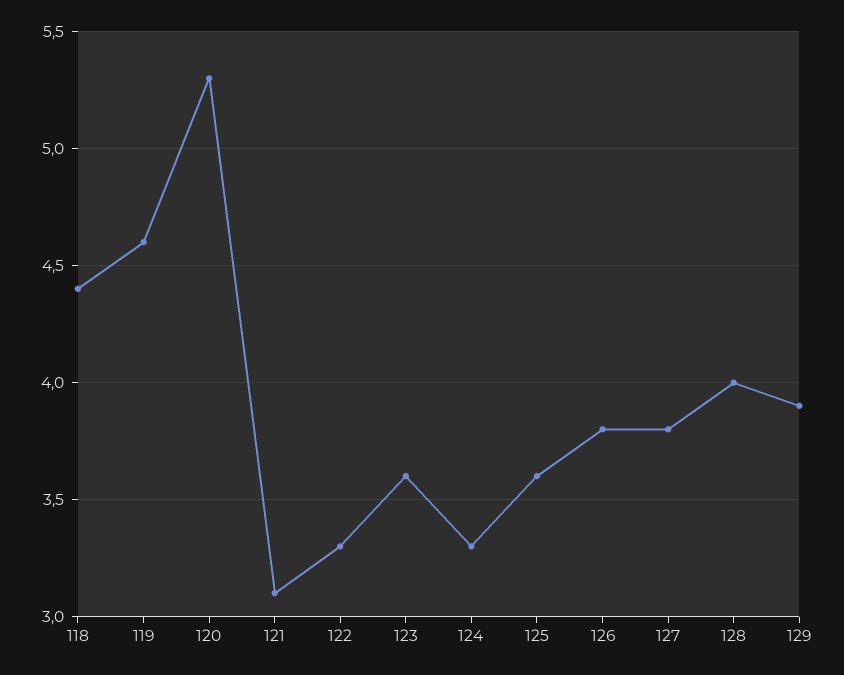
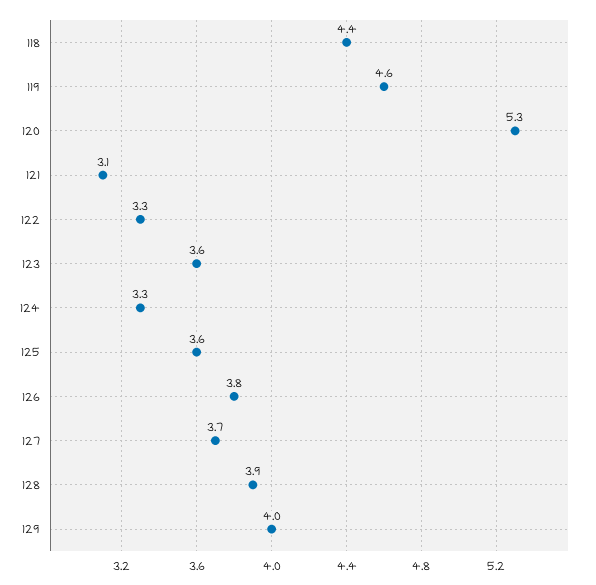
127: 3.8 -> 3.7
128: 4 -> 3.9
129: 3.9 -> 4

